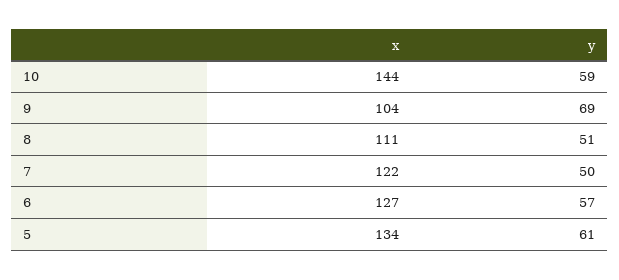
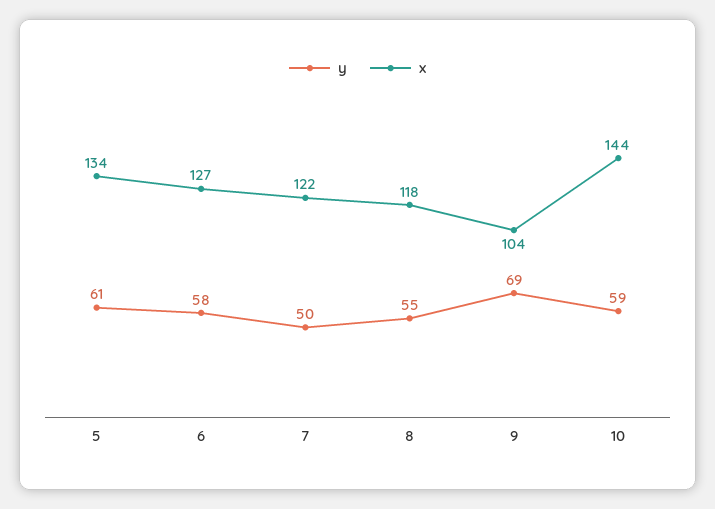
x, 8: 111 -> 118
y, 8: 51 -> 55
y, 6: 57 -> 58

